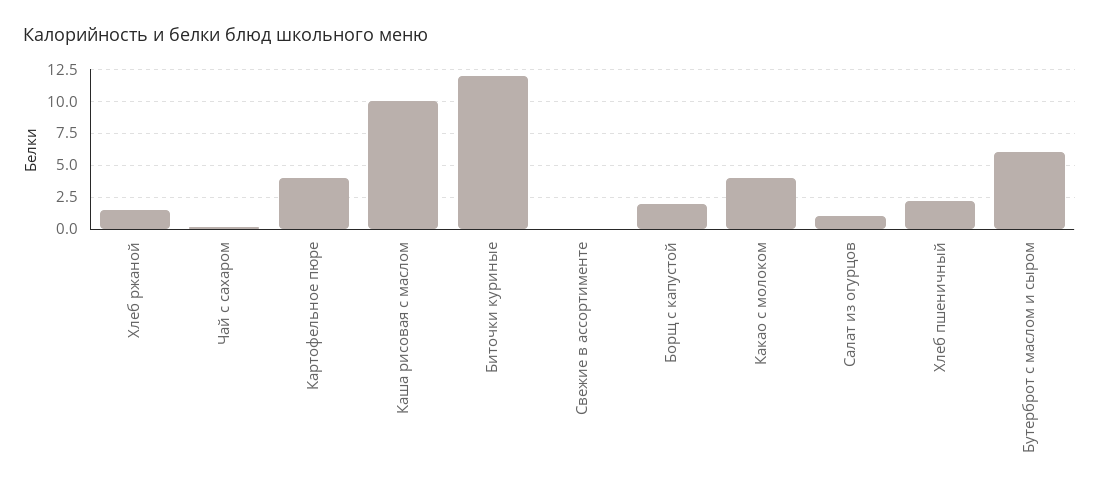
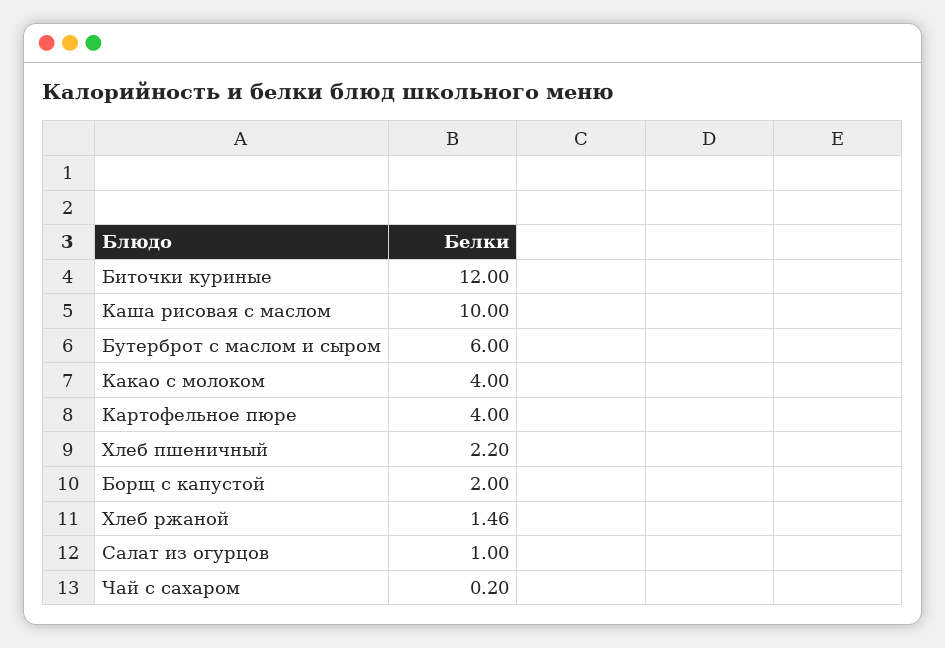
Свежие в ассортименте: 0 -> none

